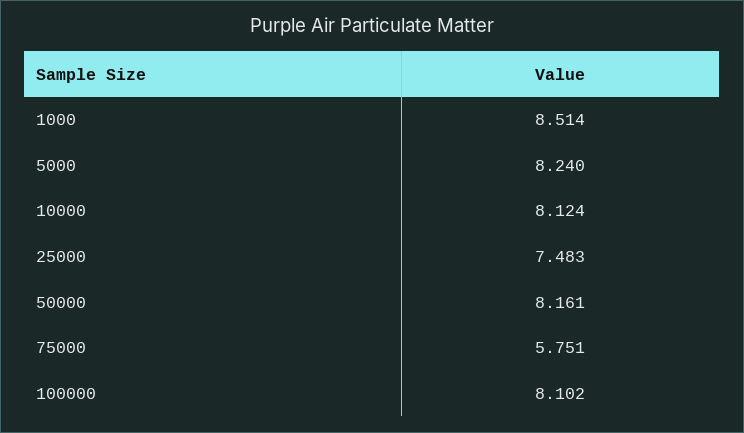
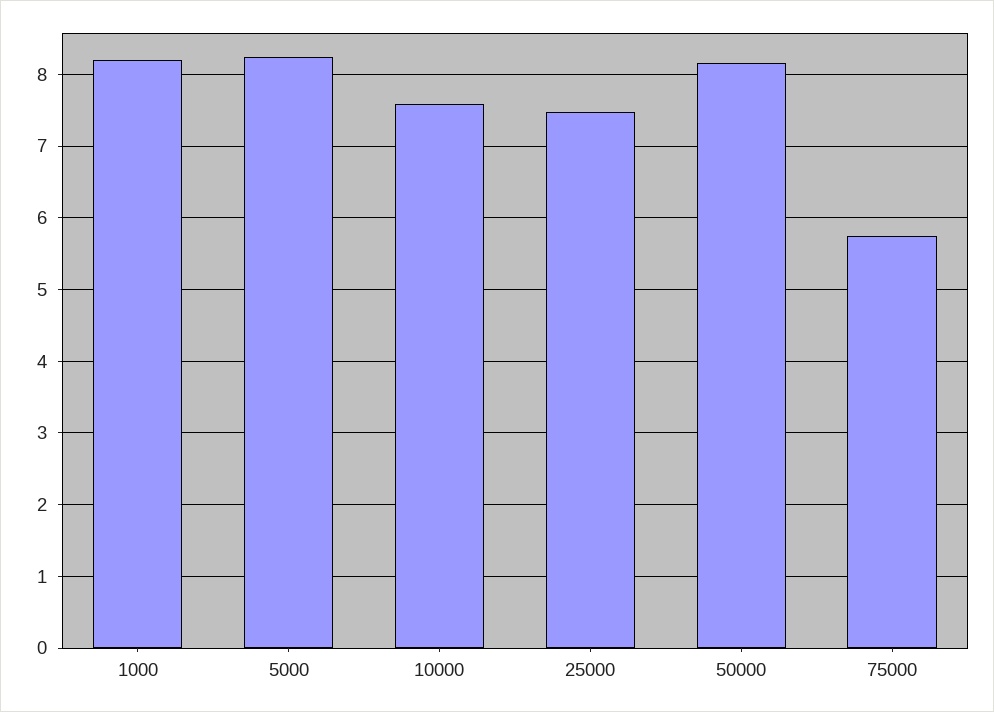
1000: 8.514 -> 8.2
10000: 8.124 -> 7.6
100000: 8.102 -> none

